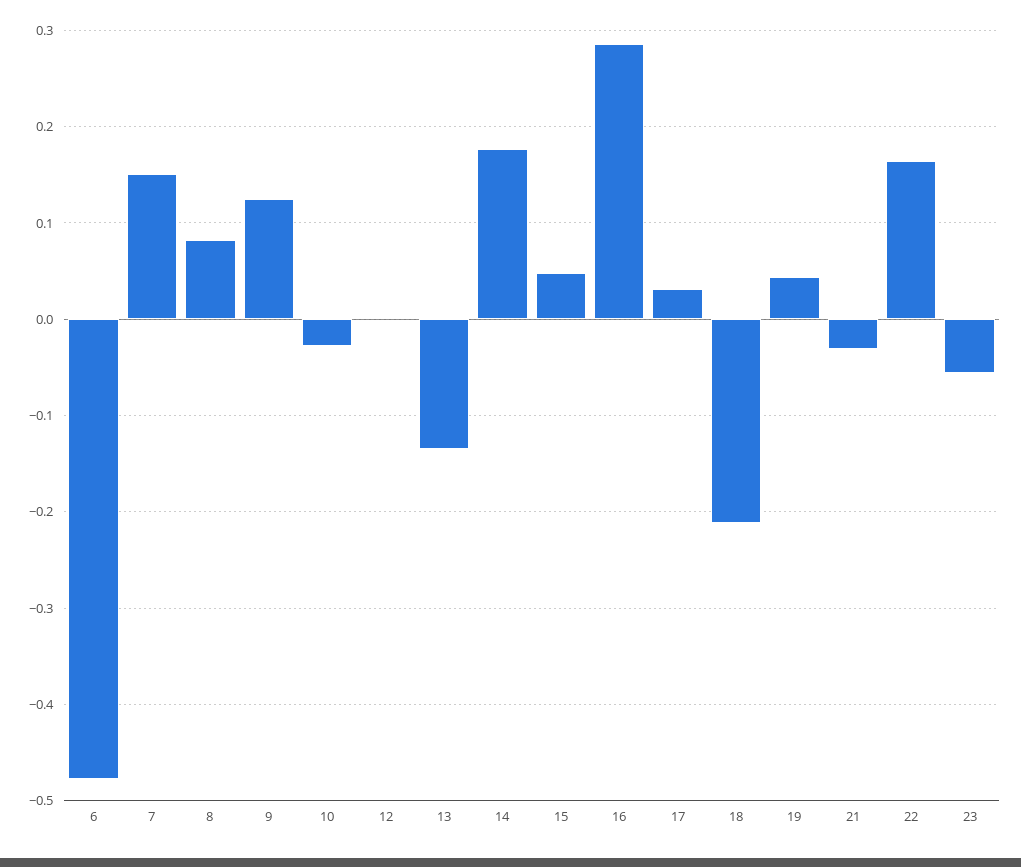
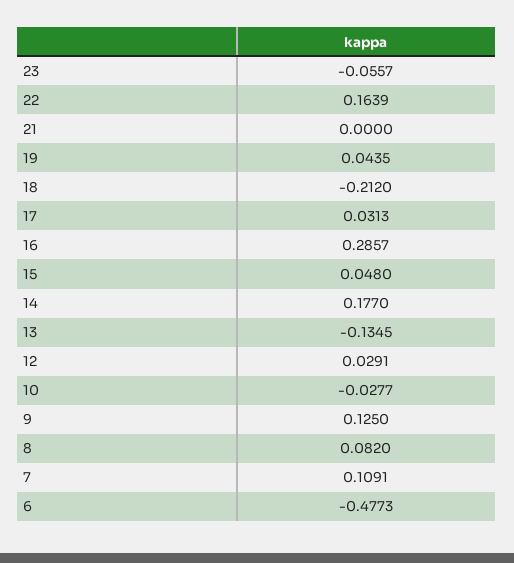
7: 0.15 -> 0.1091
12: 0 -> 0.0291
21: -0.03 -> 0

